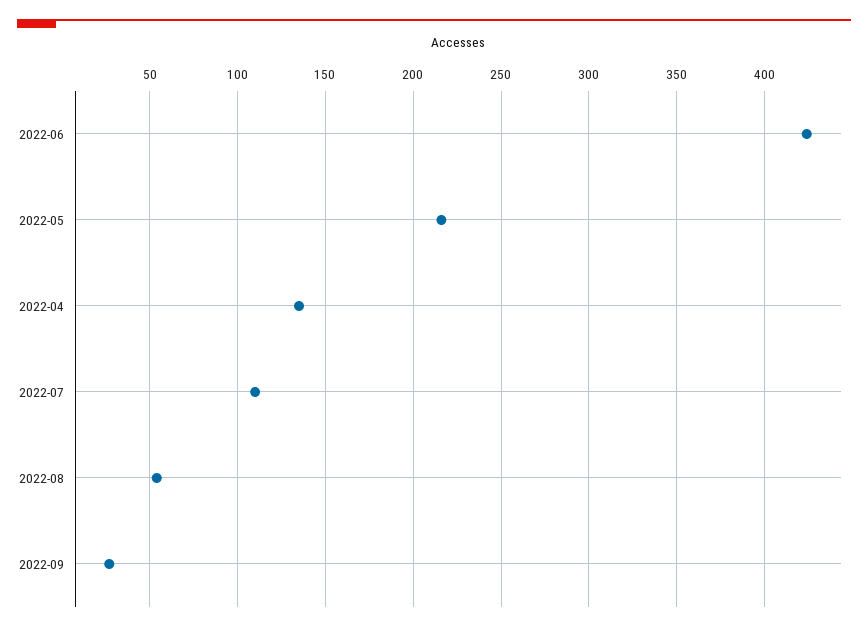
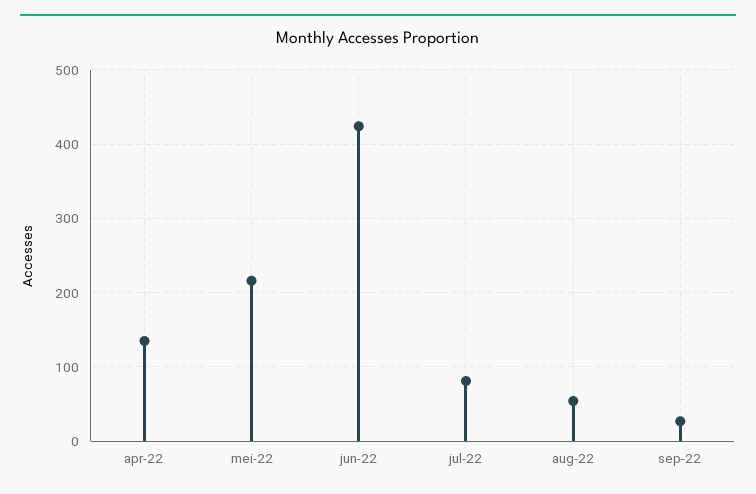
2022-07: 110 -> 80

